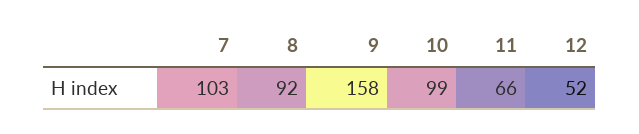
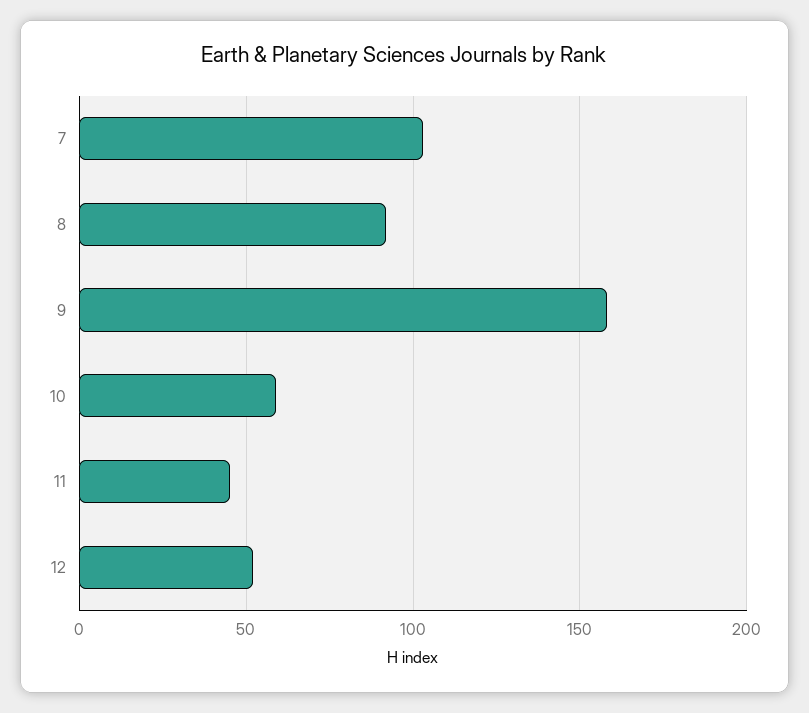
10: 99 -> 60
11: 66 -> 45

